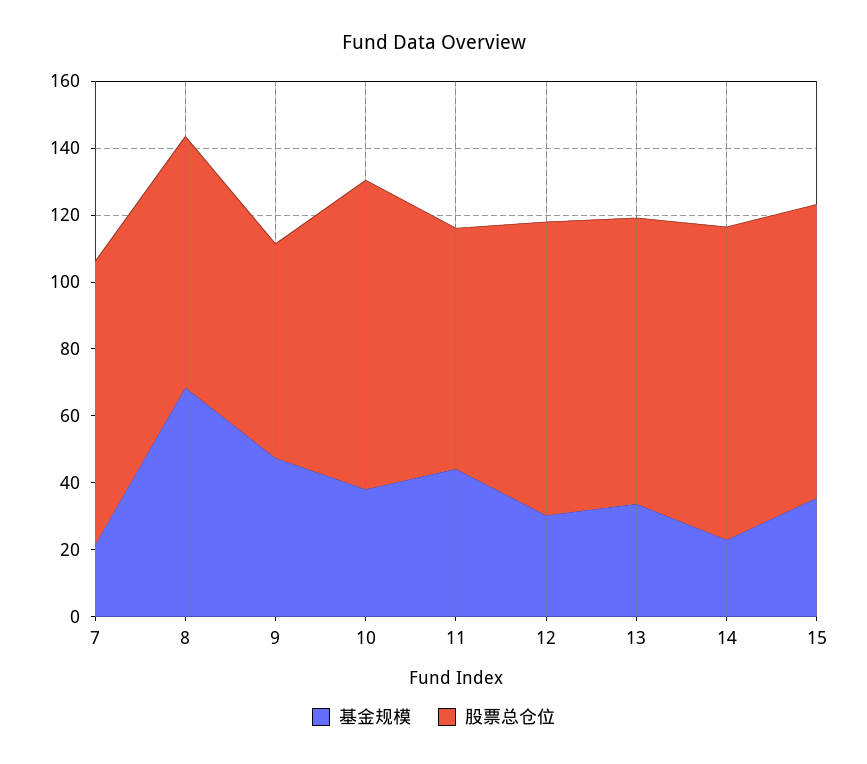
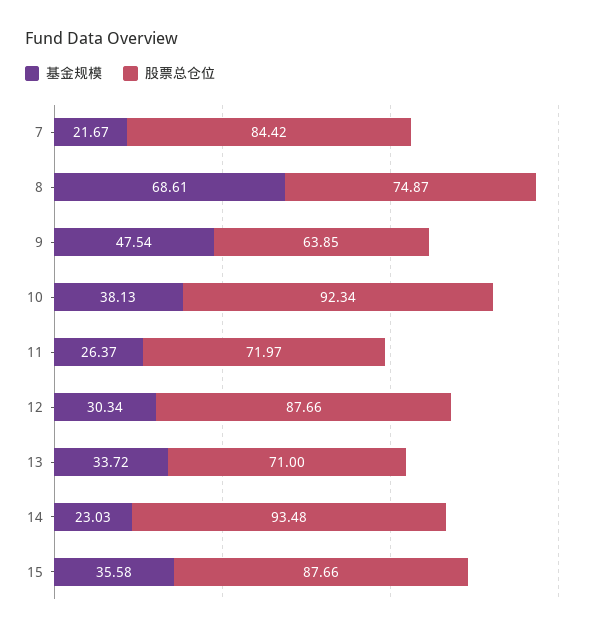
基金规模, 11: 45 -> 26.37
股票总仓位, 13: 85 -> 71

